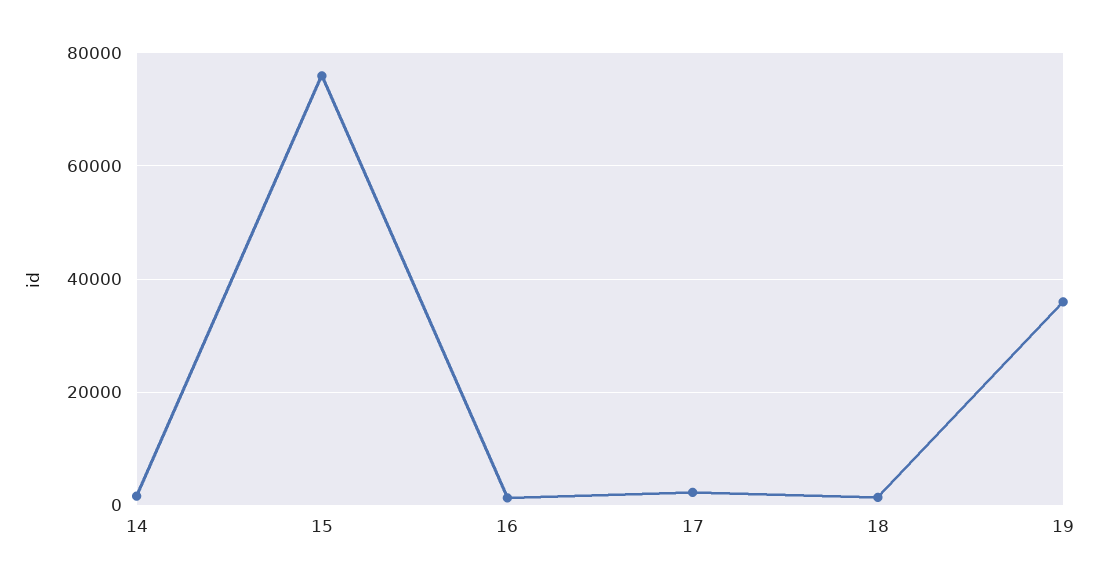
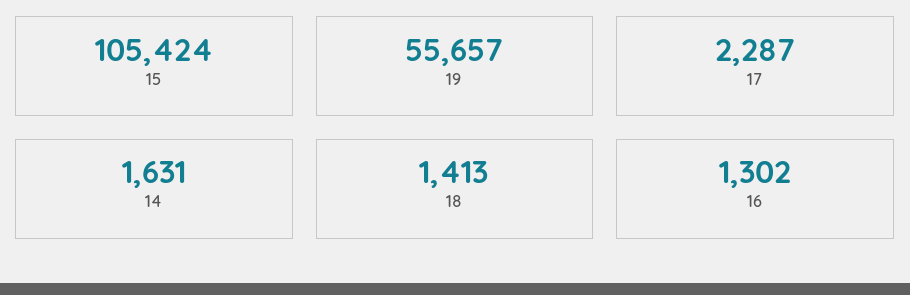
15: 76000 -> 105424
19: 36000 -> 55657

